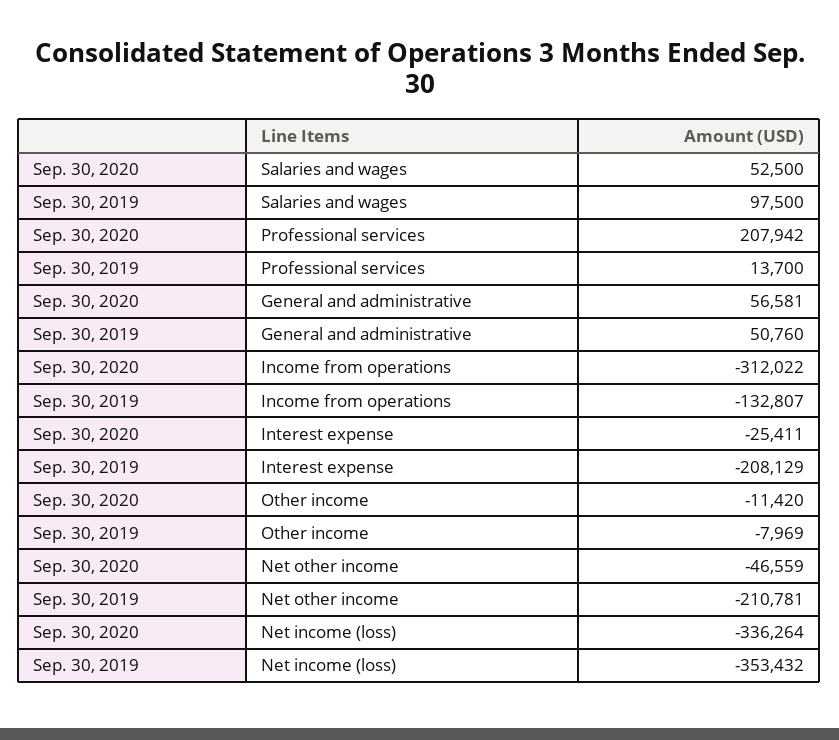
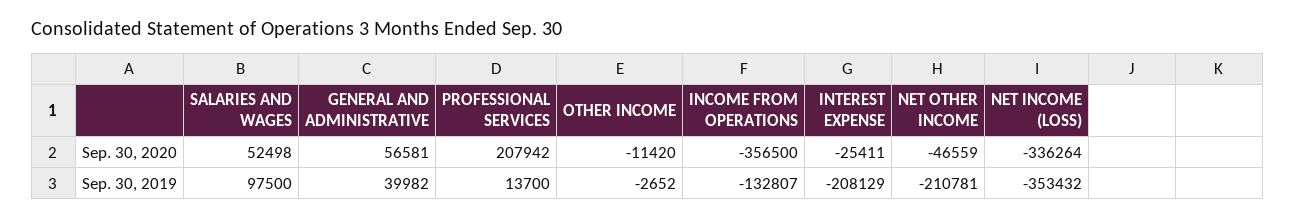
Sep. 30, 2020, Salaries and wages: 52500 -> 52498
Sep. 30, 2019, General and administrative: 50760 -> 39982
Sep. 30, 2020, Income from operations: -312022 -> -356500
Sep. 30, 2019, Other income: -7969 -> -2652

